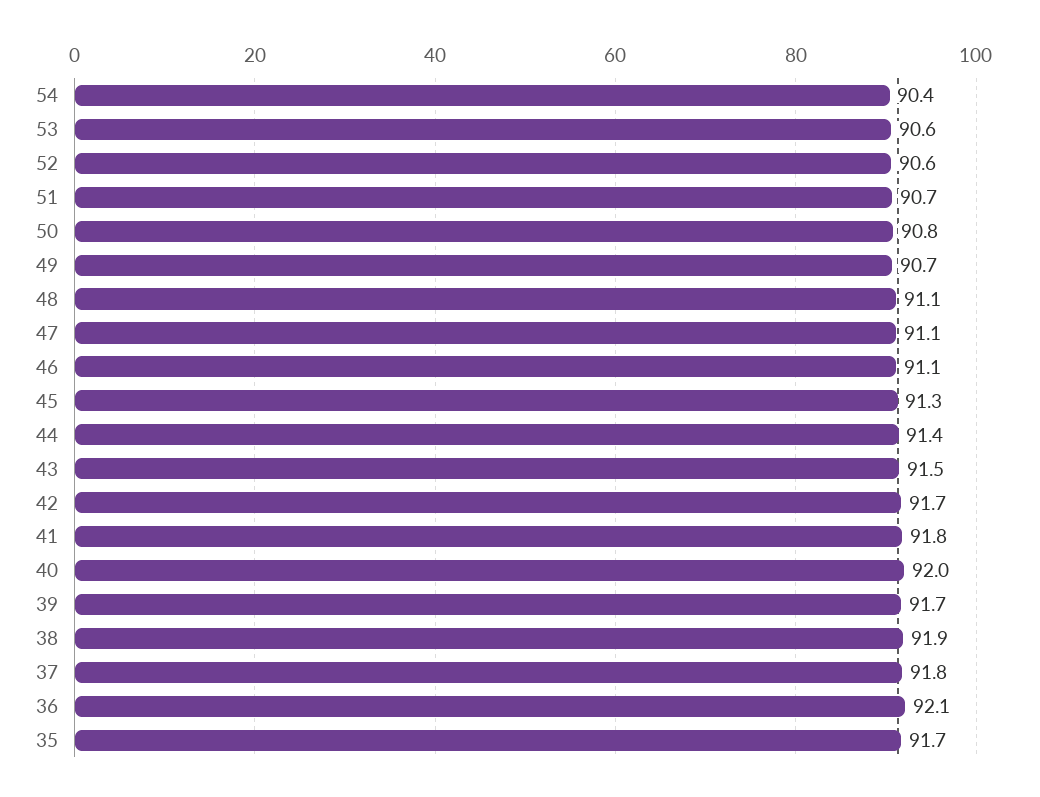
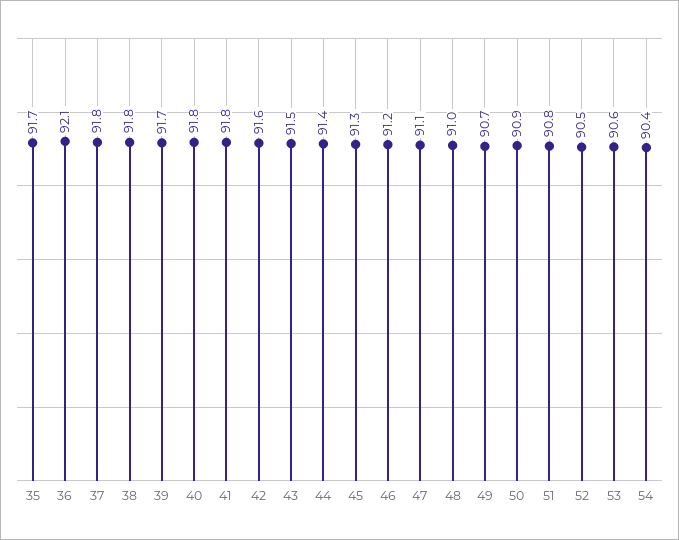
52: 90.6 -> 90.5
51: 90.7 -> 90.8
50: 90.8 -> 90.9
48: 91.1 -> 91
46: 91.1 -> 91.2
42: 91.7 -> 91.6
40: 92 -> 91.8
38: 91.9 -> 91.8

